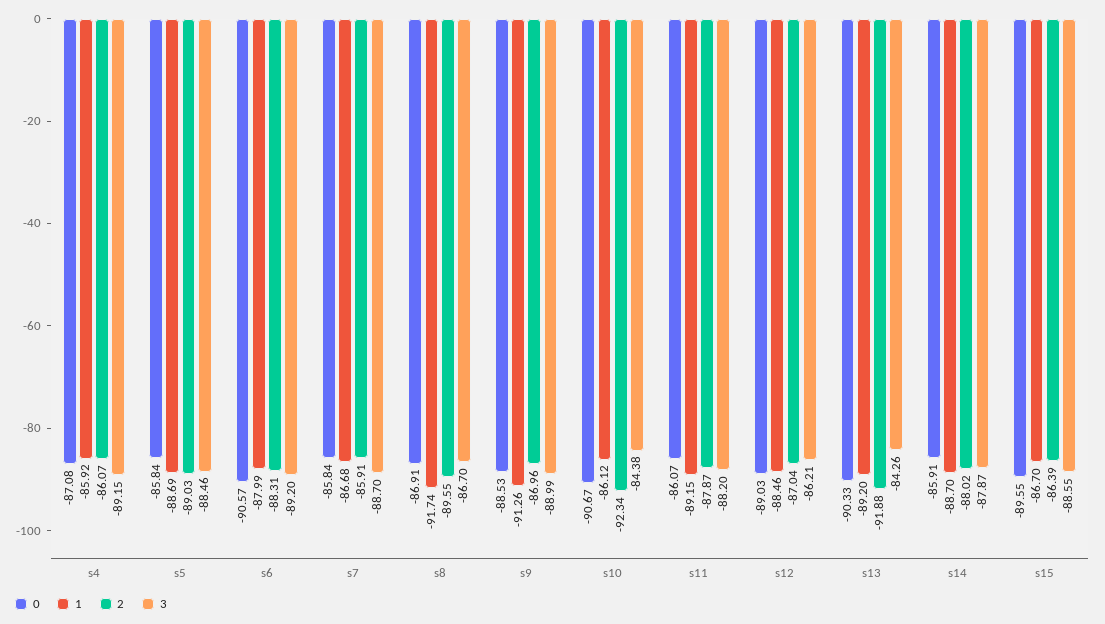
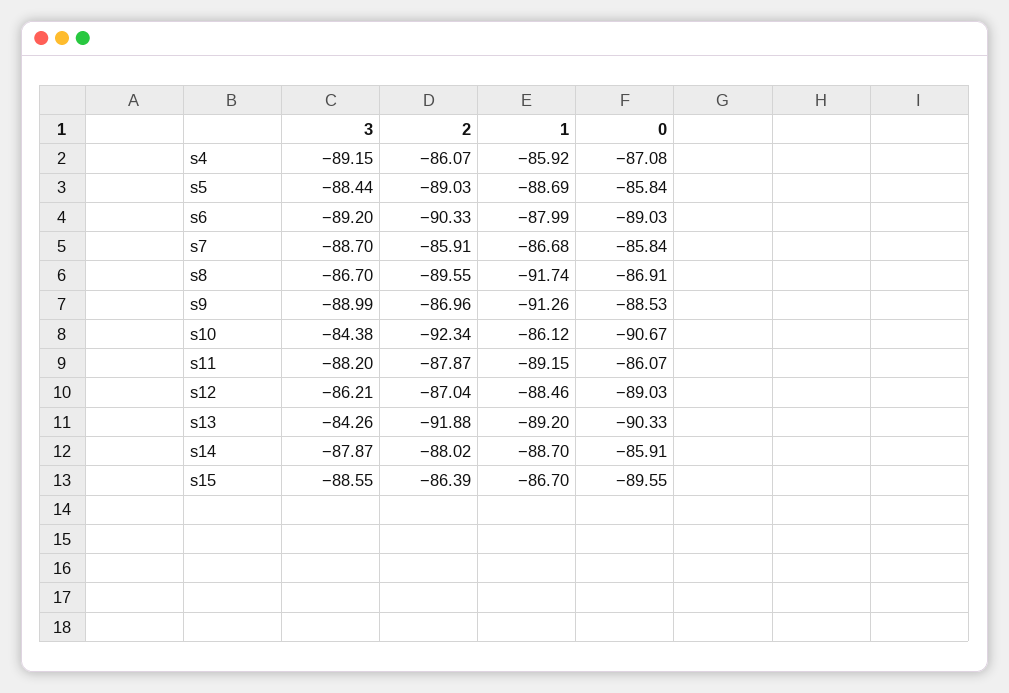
3, s5: -88.46 -> -88.44
0, s6: -90.57 -> -89.03
2, s6: -88.31 -> -90.33

